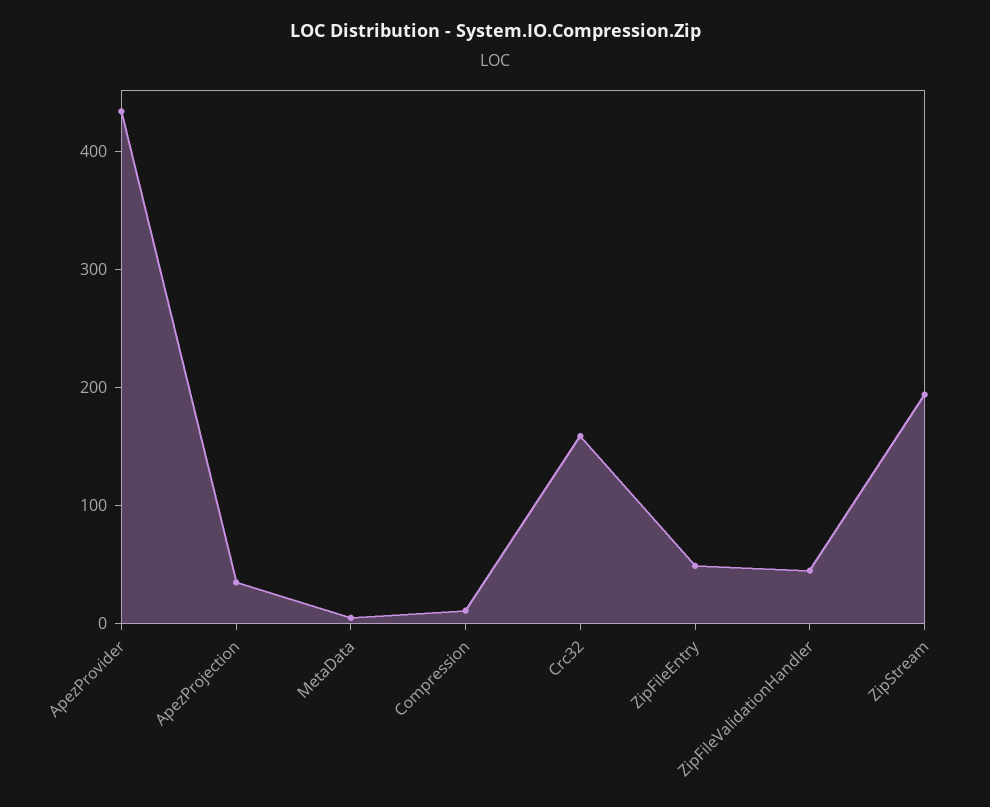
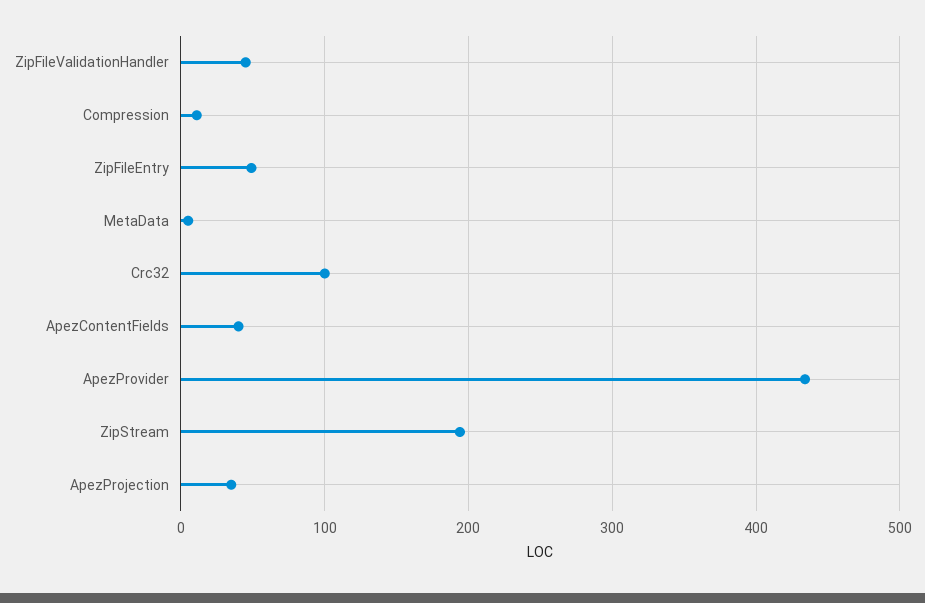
Crc32: 160 -> 100
ApezContentFields: none -> 40

